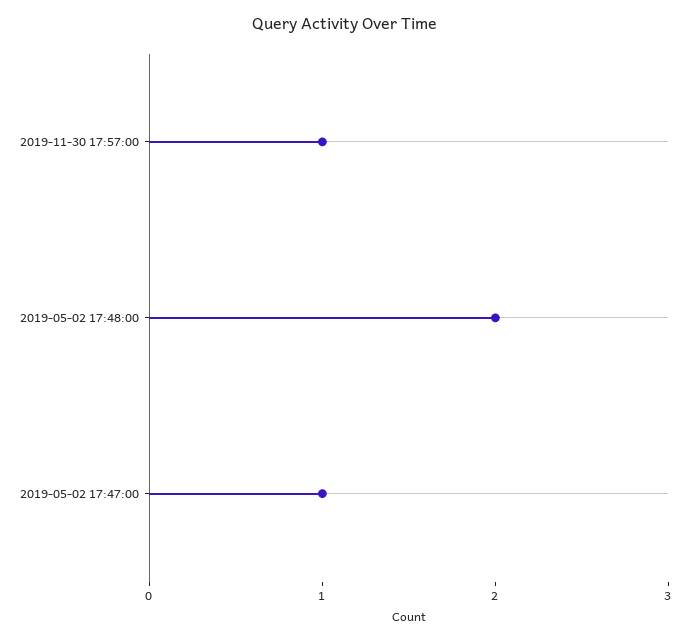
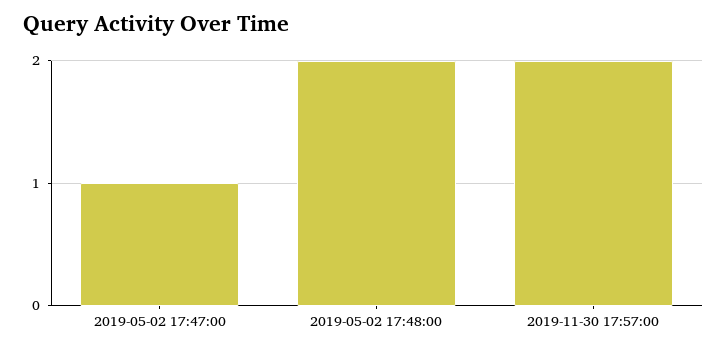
2019-11-30 17:57:00: 1 -> 2

